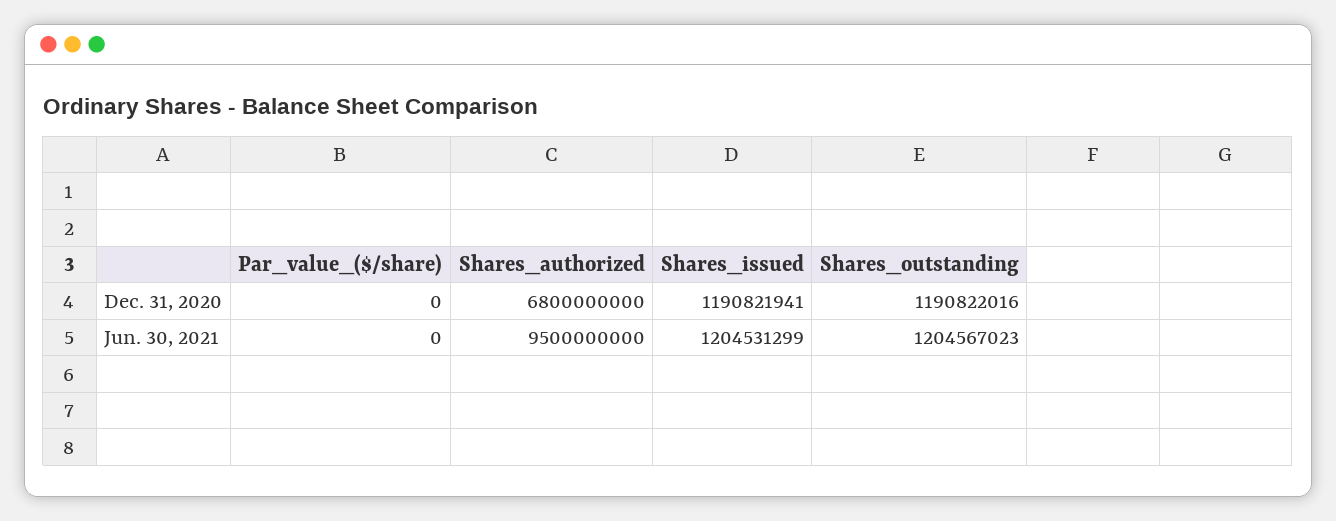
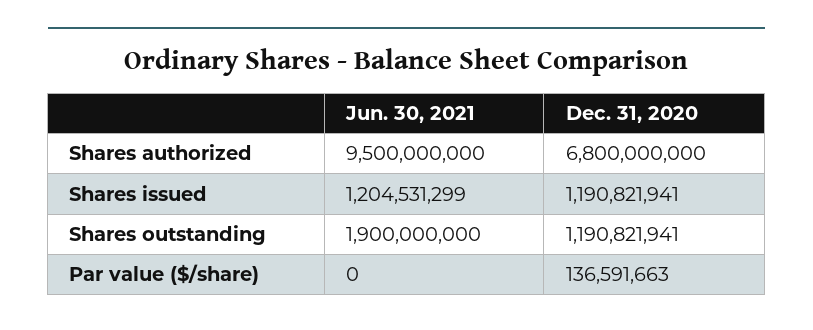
Par_value_($/share), Dec. 31, 2020: 0 -> 136591663
Shares_outstanding, Dec. 31, 2020: 1190822016 -> 1190821941
Shares_outstanding, Jun. 30, 2021: 1204567023 -> 1900000000

